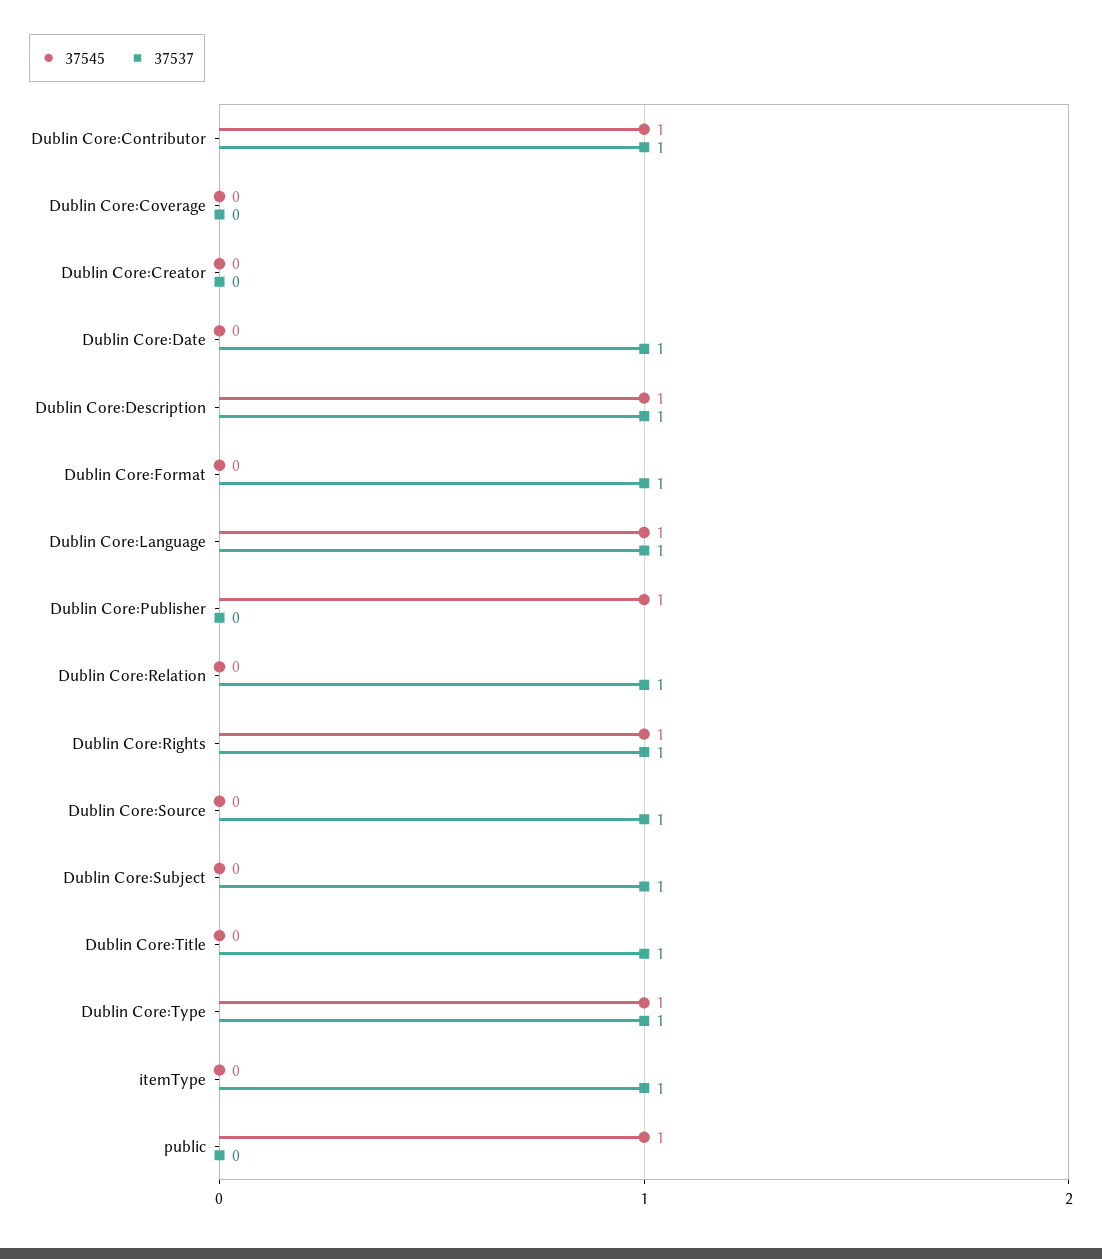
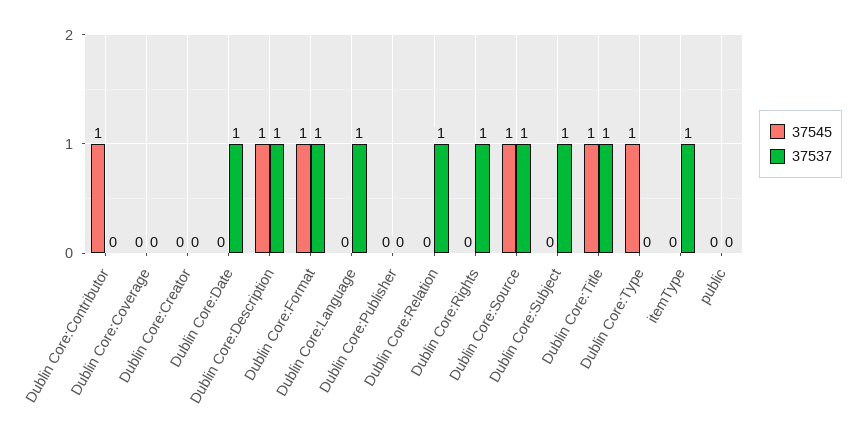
37537, Dublin Core:Contributor: 1 -> 0
37545, Dublin Core:Format: 0 -> 1
37545, Dublin Core:Language: 1 -> 0
37545, Dublin Core:Publisher: 1 -> 0
37545, Dublin Core:Rights: 1 -> 0
37545, Dublin Core:Source: 0 -> 1
37545, Dublin Core:Title: 0 -> 1
37537, Dublin Core:Type: 1 -> 0
37545, public: 1 -> 0

